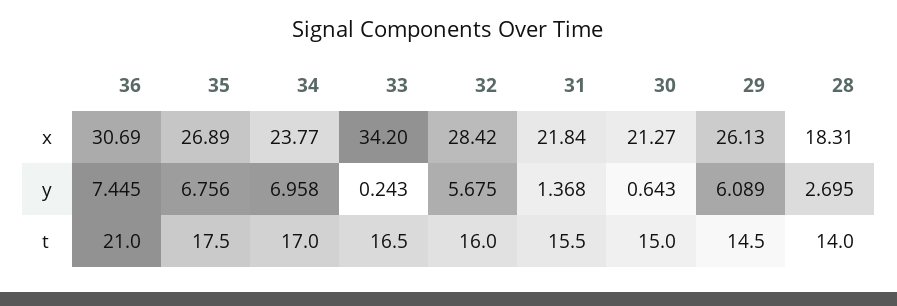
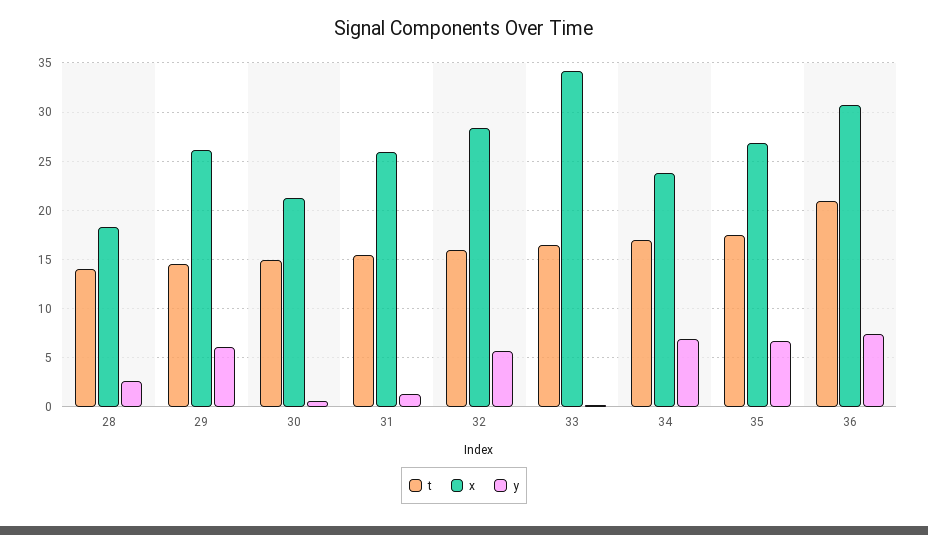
x, 31: 21.84 -> 26

